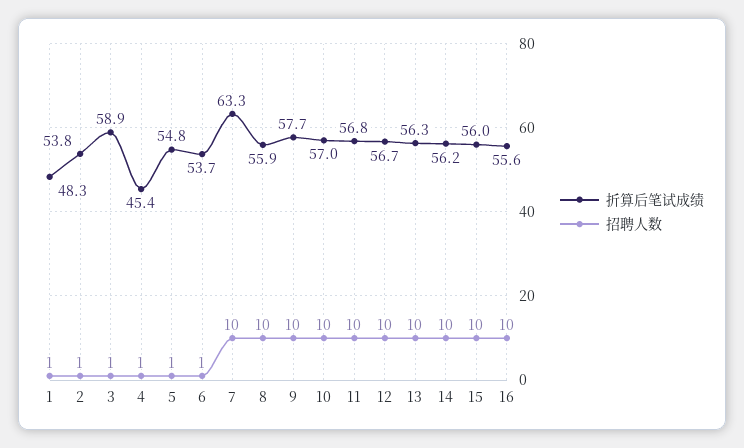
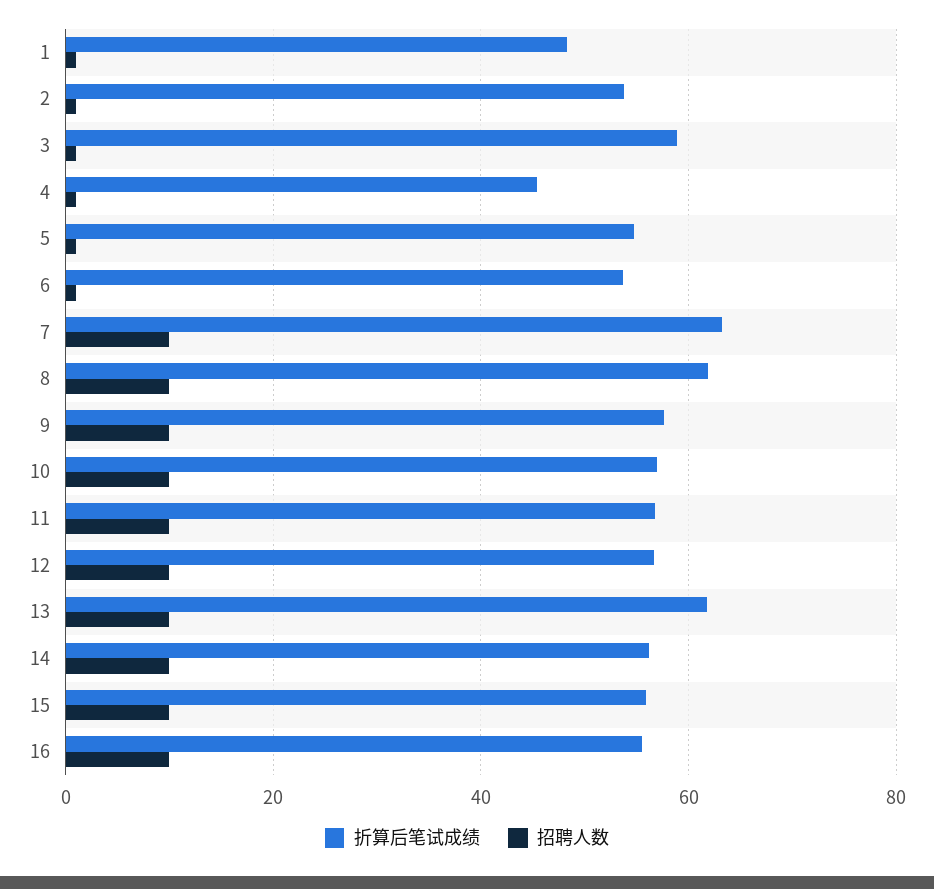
折算后笔试成绩, 8: 55.9 -> 62
折算后笔试成绩, 13: 56.3 -> 62

